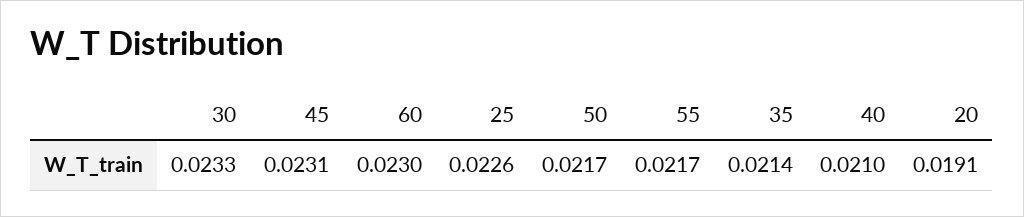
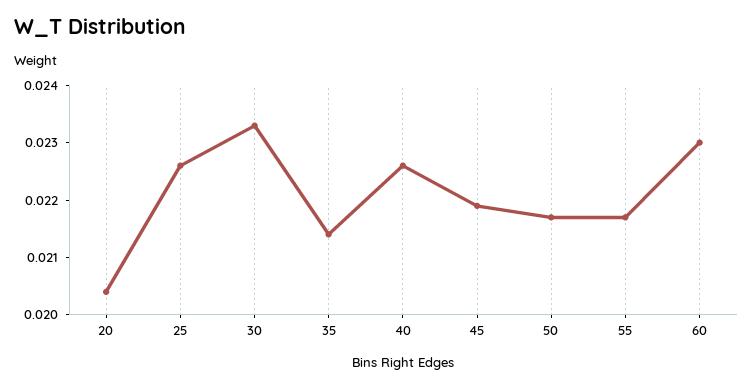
45: 0.0231 -> 0.022
40: 0.021 -> 0.0225
20: 0.0191 -> 0.0205

